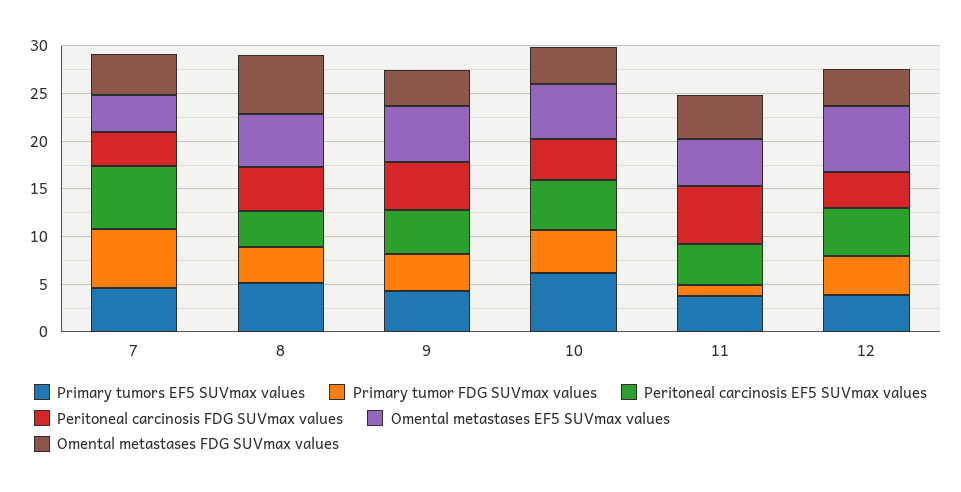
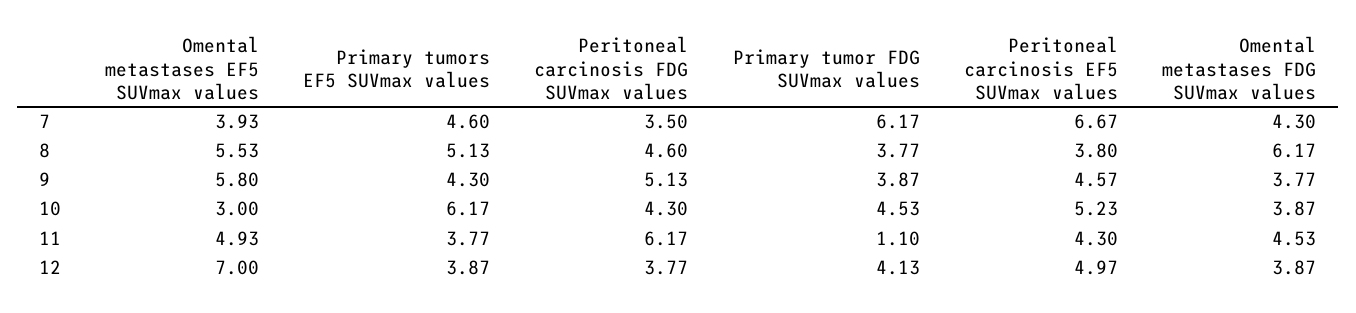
Omental metastases EF5 SUVmax values, 10: 6 -> 3

